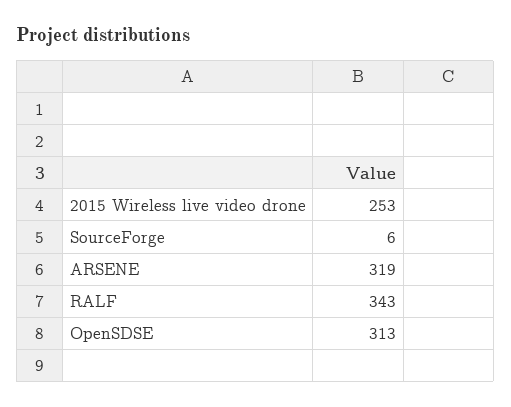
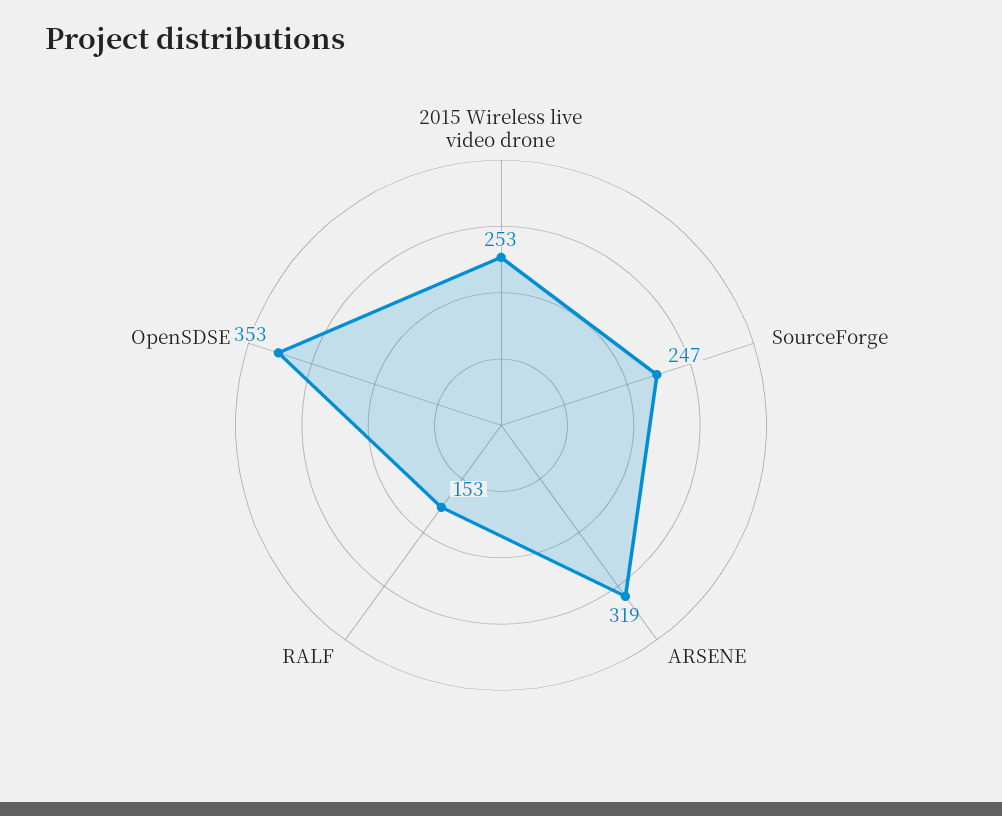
SourceForge: 6 -> 247
RALF: 343 -> 153
OpenSDSE: 313 -> 353

